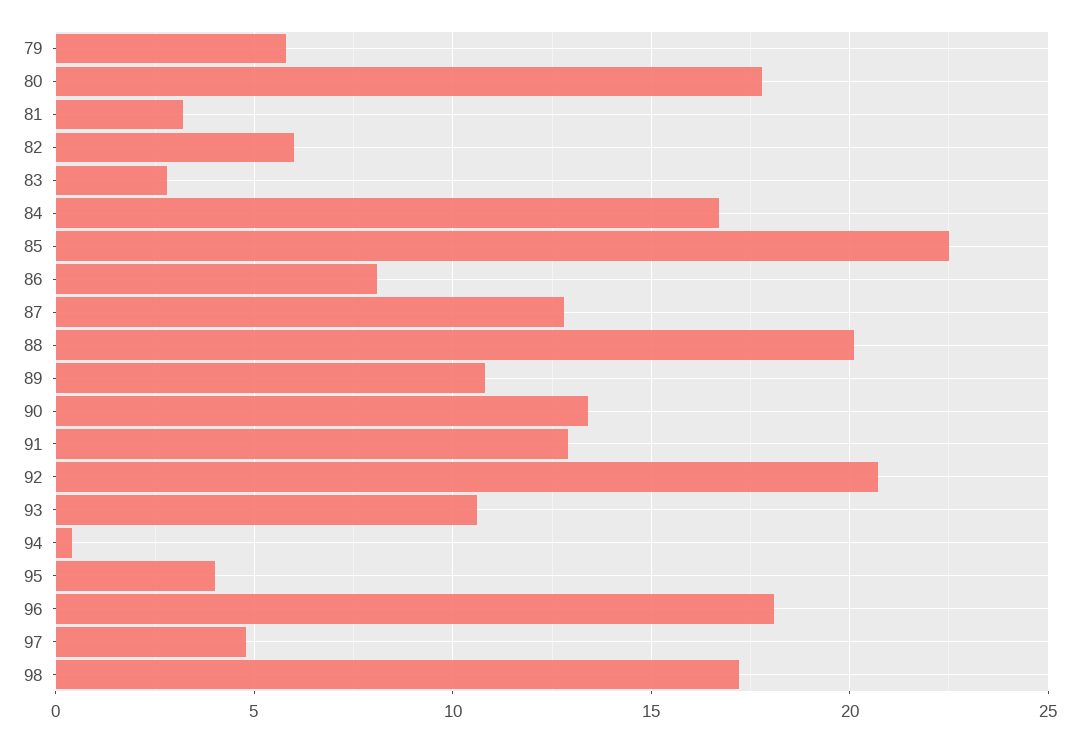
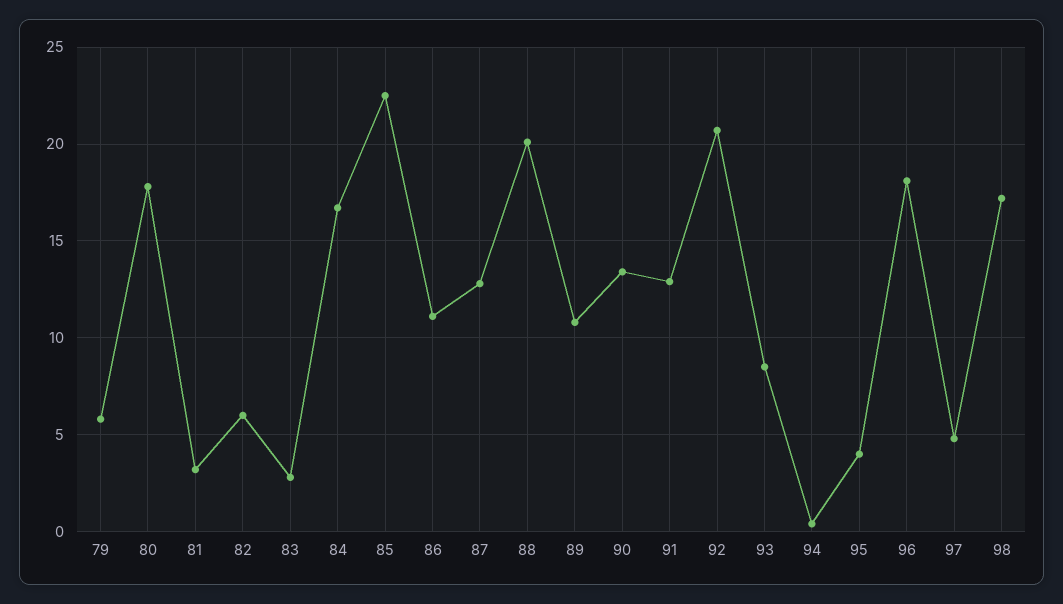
86: 8 -> 11
93: 10.5 -> 8.5

